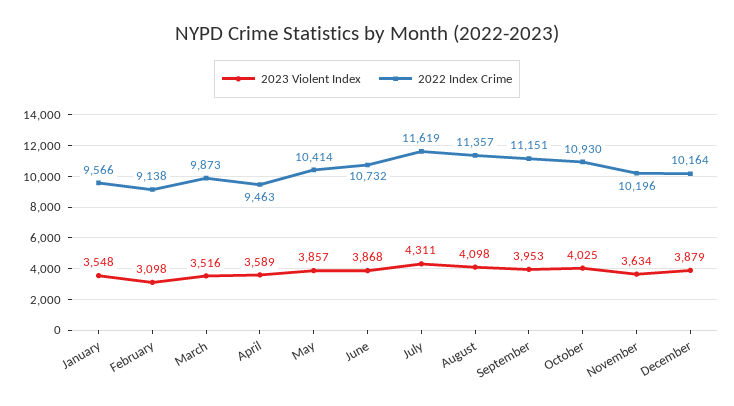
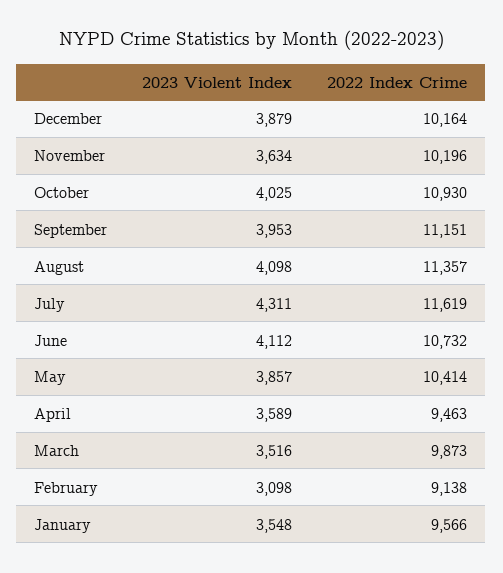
2023 Violent Index, June: 3868 -> 4112

